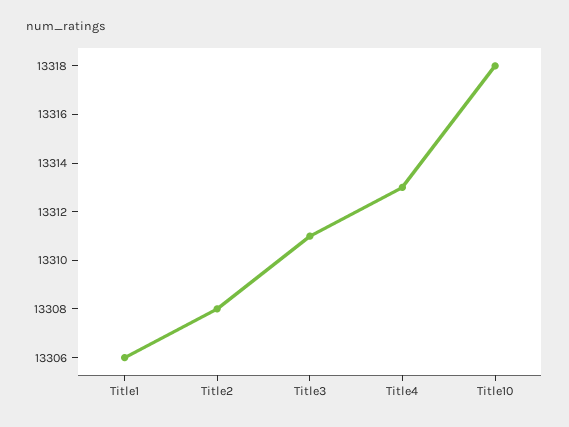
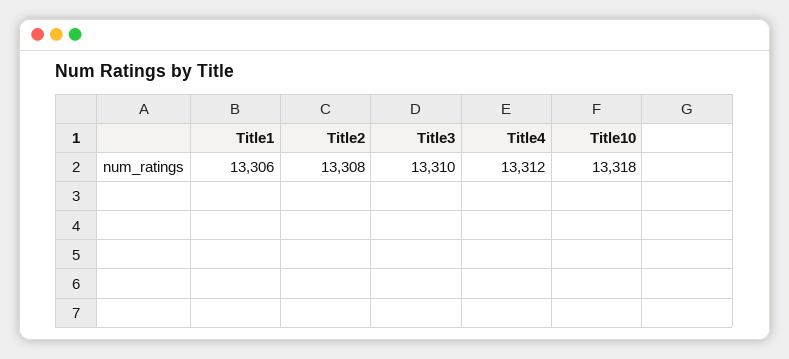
Title3: 13311 -> 13310
Title4: 13313 -> 13312

